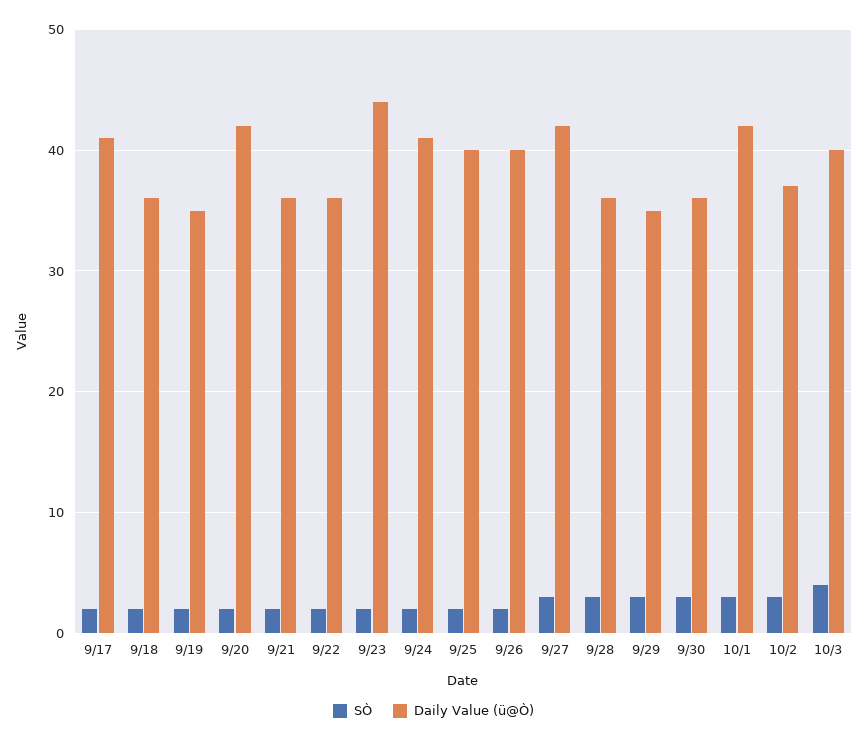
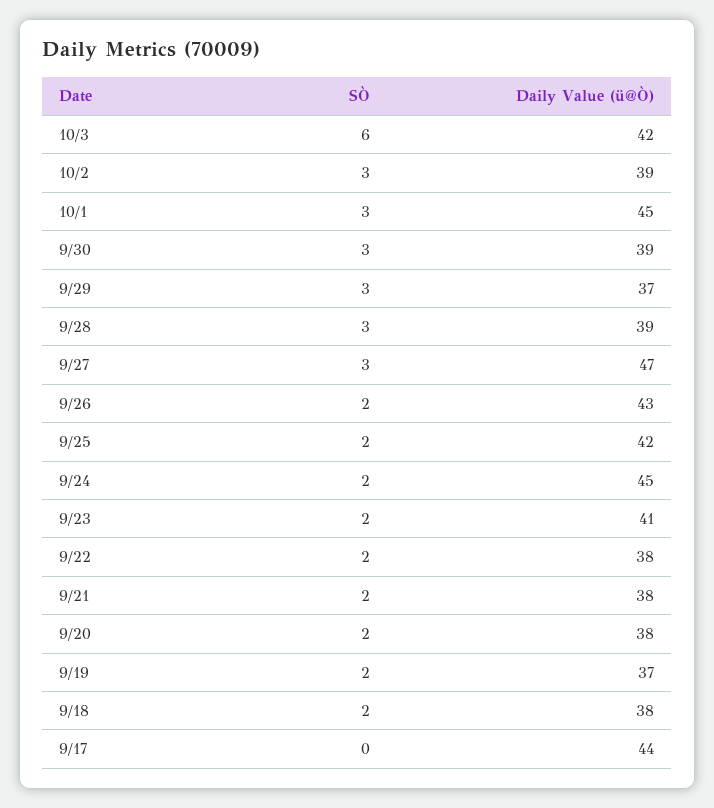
SÒ, 9/17: 2 -> 0
Daily Value (ü@Ò), 9/17: 41 -> 44
Daily Value (ü@Ò), 9/18: 36 -> 38
Daily Value (ü@Ò), 9/19: 35 -> 37
Daily Value (ü@Ò), 9/20: 42 -> 38
Daily Value (ü@Ò), 9/21: 36 -> 38
Daily Value (ü@Ò), 9/22: 36 -> 38
Daily Value (ü@Ò), 9/23: 44 -> 41
Daily Value (ü@Ò), 9/24: 41 -> 45
Daily Value (ü@Ò), 9/25: 40 -> 42
Daily Value (ü@Ò), 9/26: 40 -> 43
Daily Value (ü@Ò), 9/27: 42 -> 47
Daily Value (ü@Ò), 9/28: 36 -> 39
Daily Value (ü@Ò), 9/29: 35 -> 37
Daily Value (ü@Ò), 9/30: 36 -> 39
Daily Value (ü@Ò), 10/1: 42 -> 45
Daily Value (ü@Ò), 10/2: 37 -> 39
SÒ, 10/3: 4 -> 6
Daily Value (ü@Ò), 10/3: 40 -> 42

